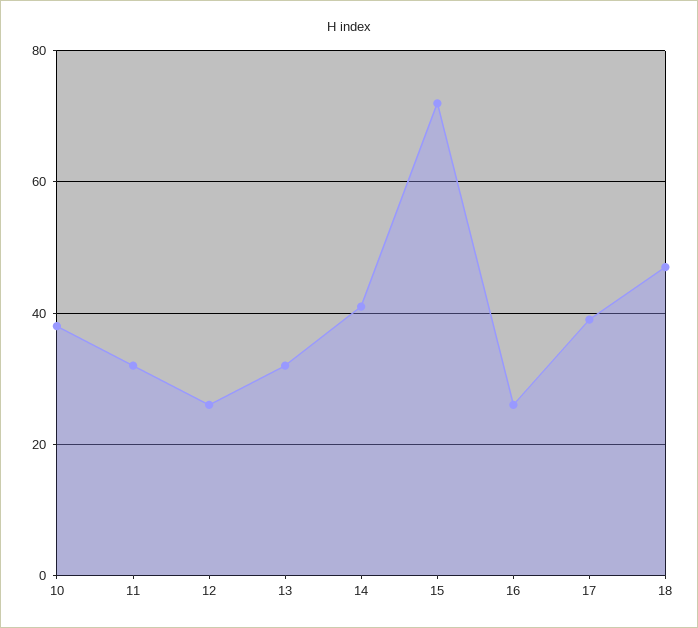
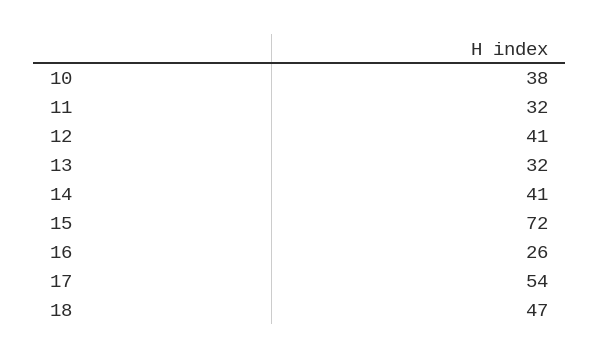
12: 25 -> 41
17: 40 -> 54

